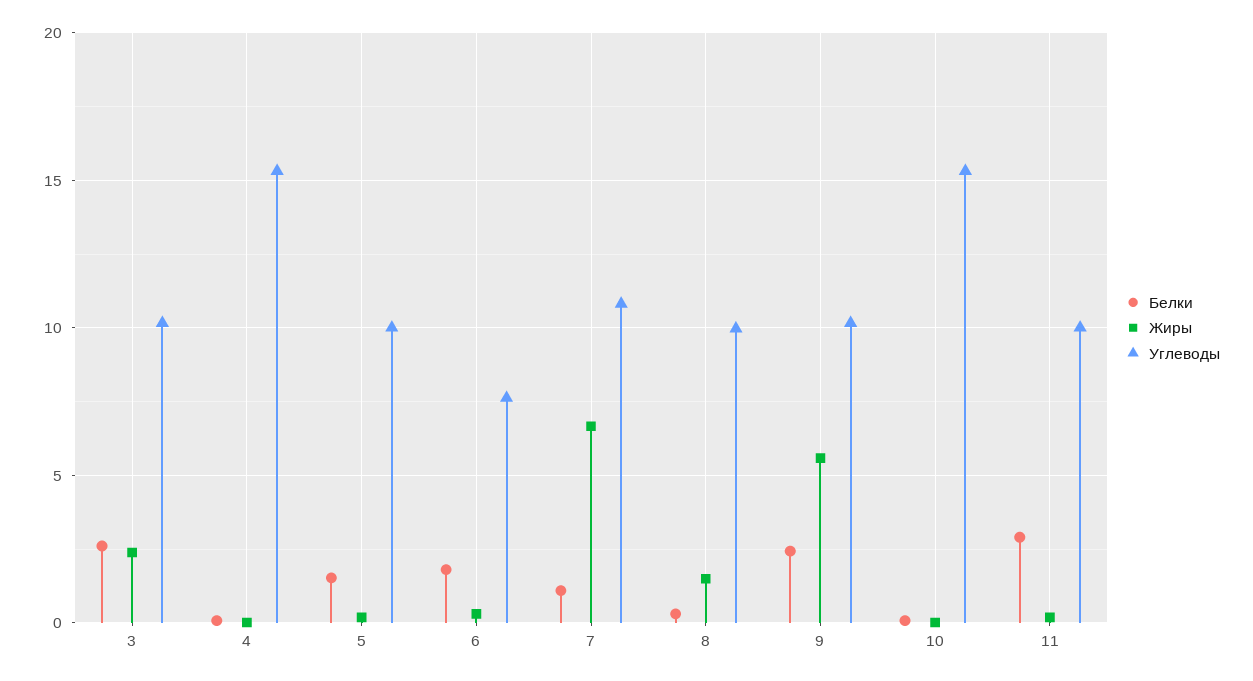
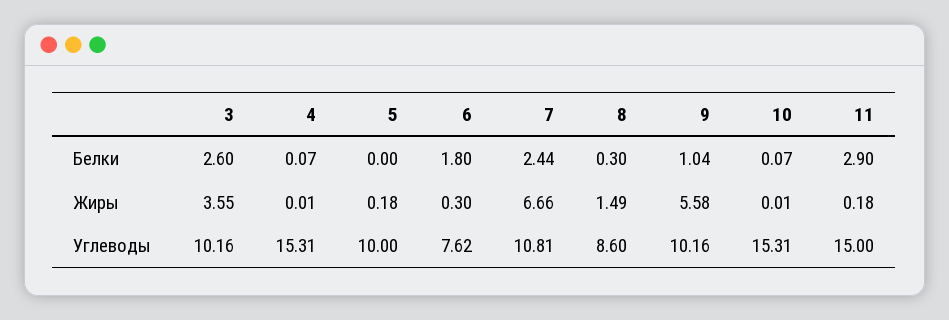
Жиры, 3: 2.5 -> 3.55
Белки, 5: 1.5 -> 0
Белки, 7: 1 -> 2.44
Углеводы, 8: 10 -> 8.6
Белки, 9: 2.5 -> 1.04
Углеводы, 11: 10 -> 15

